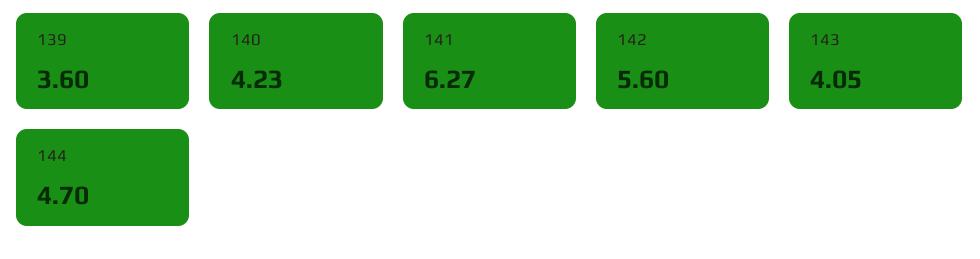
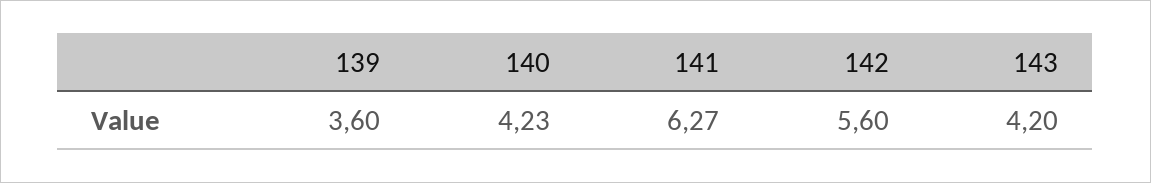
143: 4.05 -> 4.2
144: 4.7 -> none

